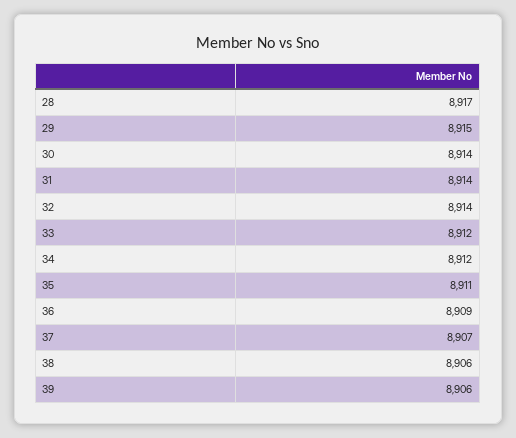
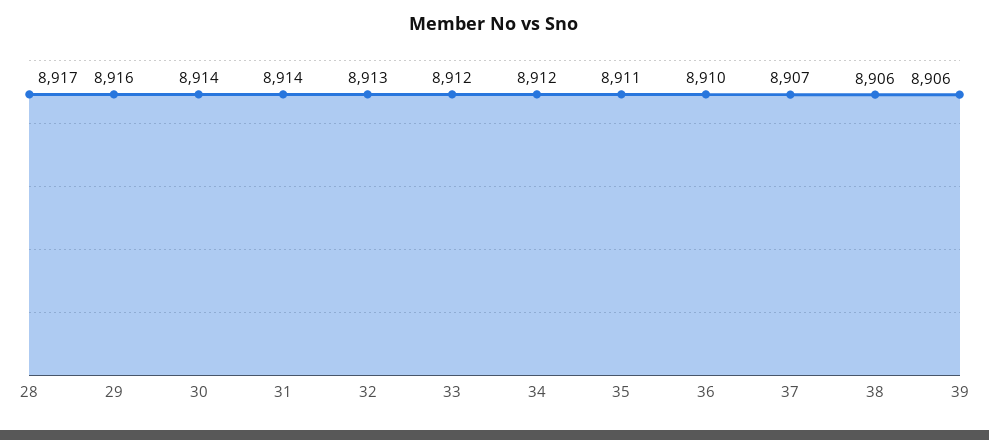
29: 8915 -> 8916
32: 8914 -> 8913
36: 8909 -> 8910

